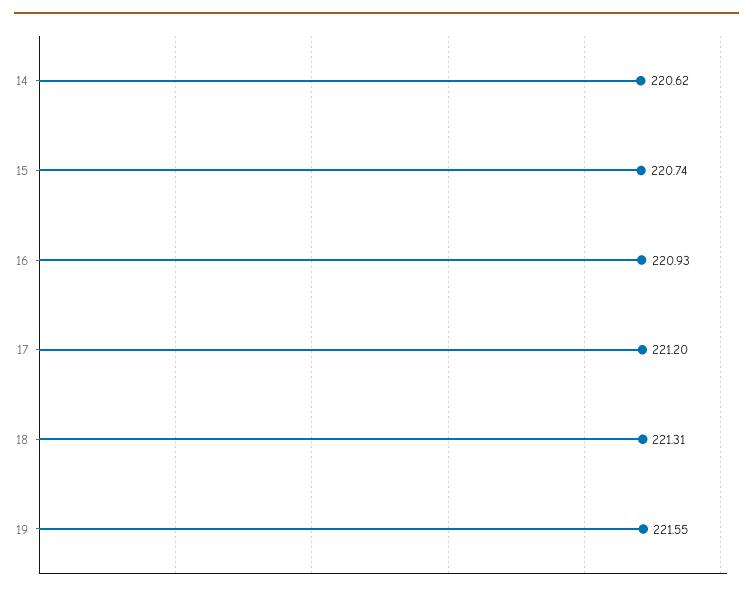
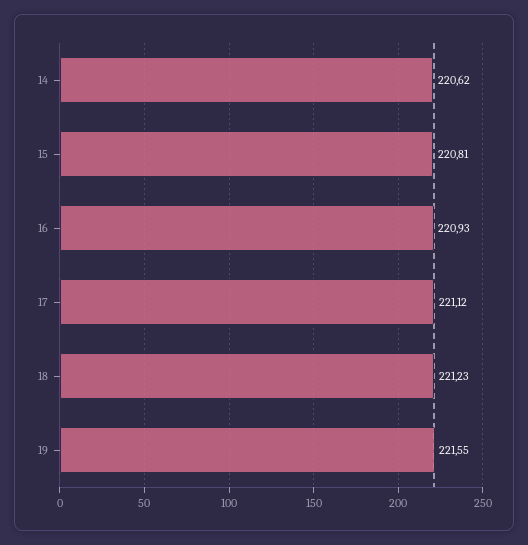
15: 220.74 -> 220.81
17: 221.2 -> 221.12
18: 221.31 -> 221.23

